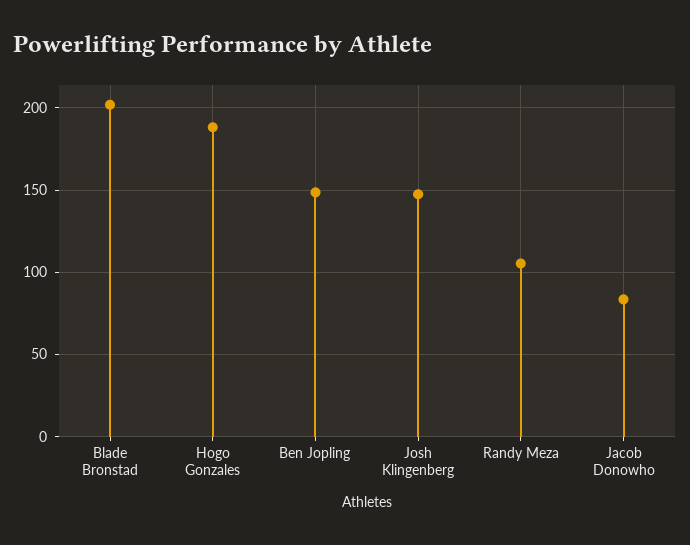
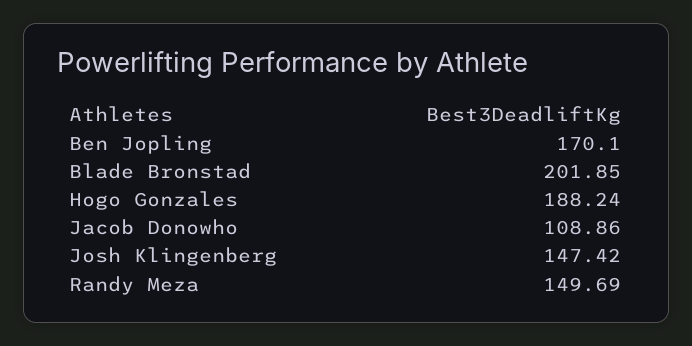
Ben Jopling: 150 -> 170.1
Randy Meza: 105 -> 149.69
Jacob Donowho: 85 -> 108.86

